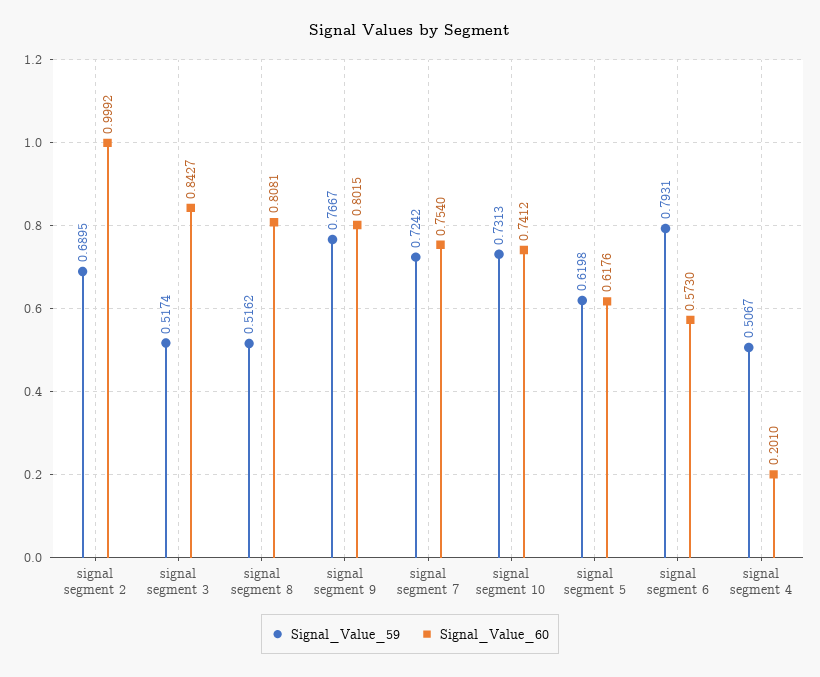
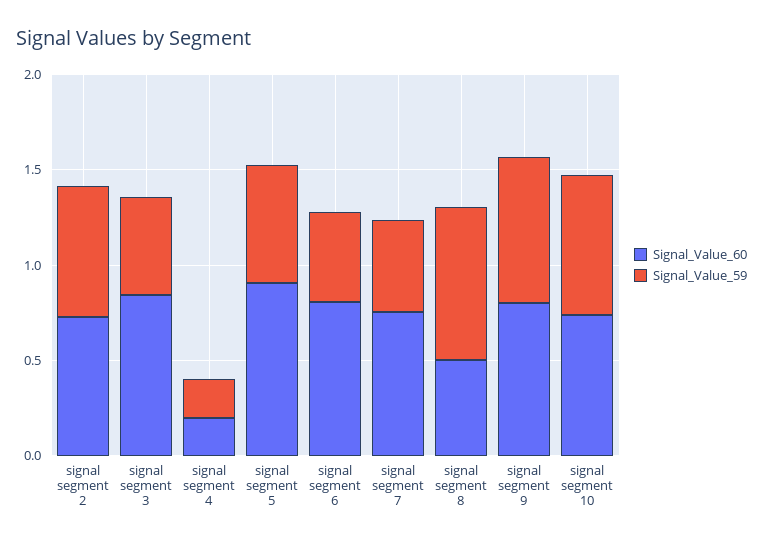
Signal_Value_60, signal segment 2: 0.9992 -> 0.7
Signal_Value_59, signal segment 8: 0.5162 -> 0.8
Signal_Value_60, signal segment 8: 0.8081 -> 0.5
Signal_Value_59, signal segment 7: 0.7242 -> 0.5
Signal_Value_60, signal segment 5: 0.6176 -> 0.9
Signal_Value_59, signal segment 6: 0.7931 -> 0.5
Signal_Value_60, signal segment 6: 0.573 -> 0.8
Signal_Value_59, signal segment 4: 0.5067 -> 0.2

